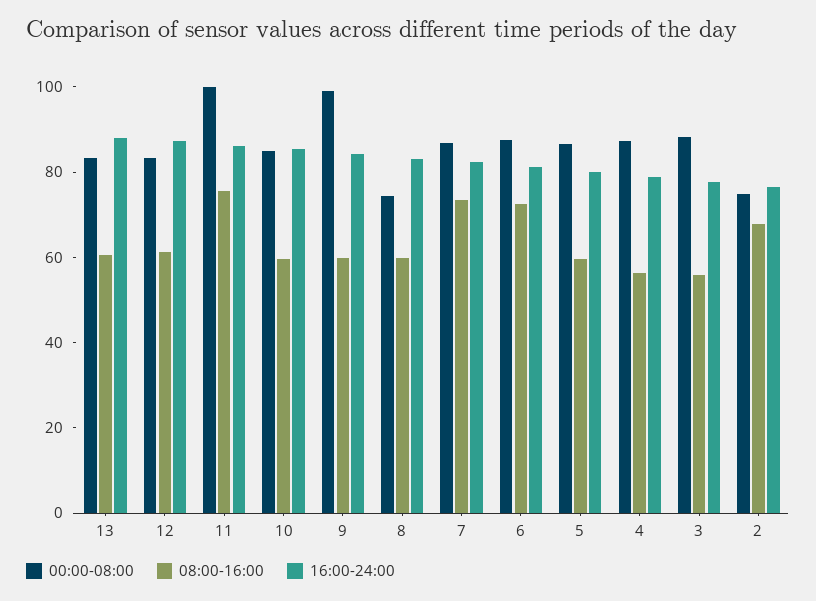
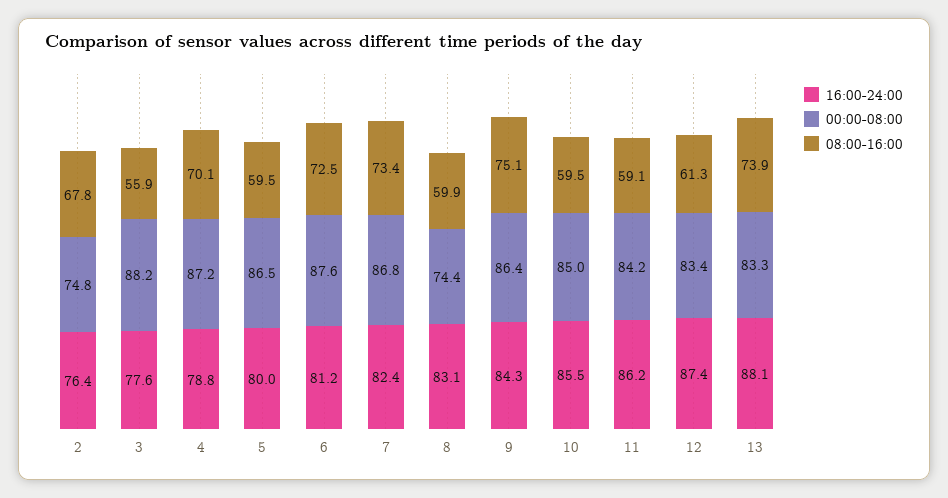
08:00-16:00, 13: 60 -> 73.9
00:00-08:00, 11: 100 -> 84.2
08:00-16:00, 11: 75 -> 59.1
00:00-08:00, 9: 100 -> 86.4
08:00-16:00, 9: 60 -> 75.1
08:00-16:00, 4: 55 -> 70.1

